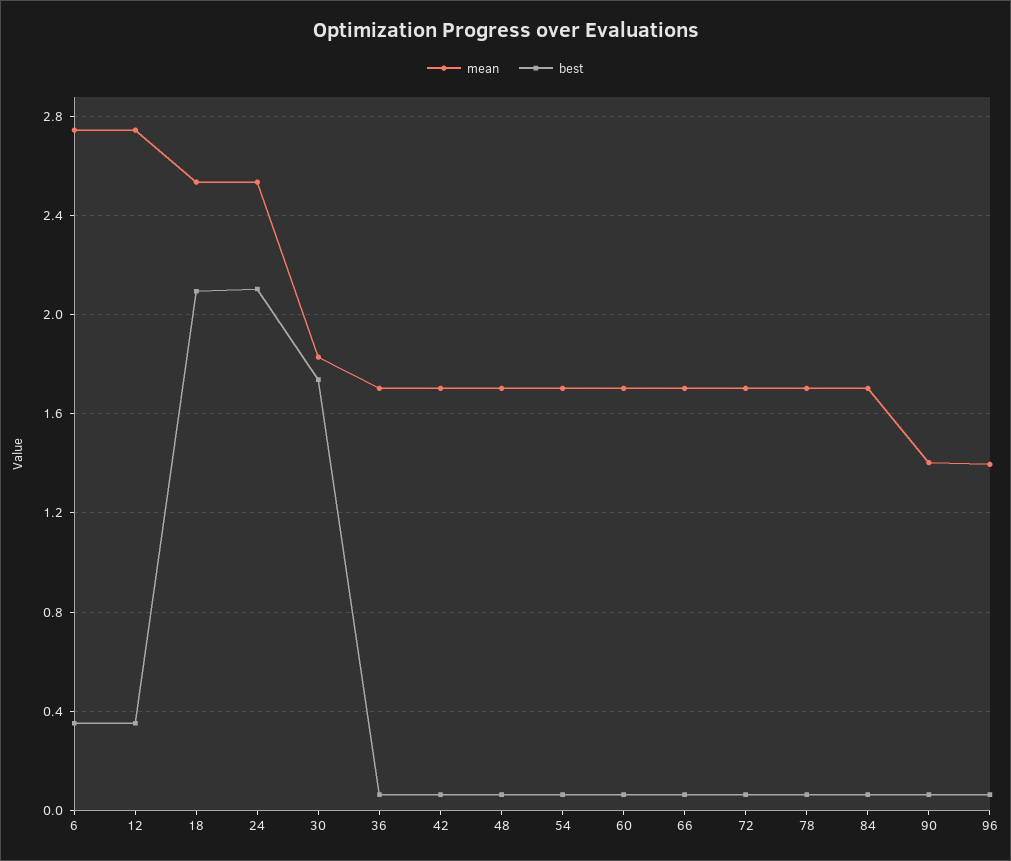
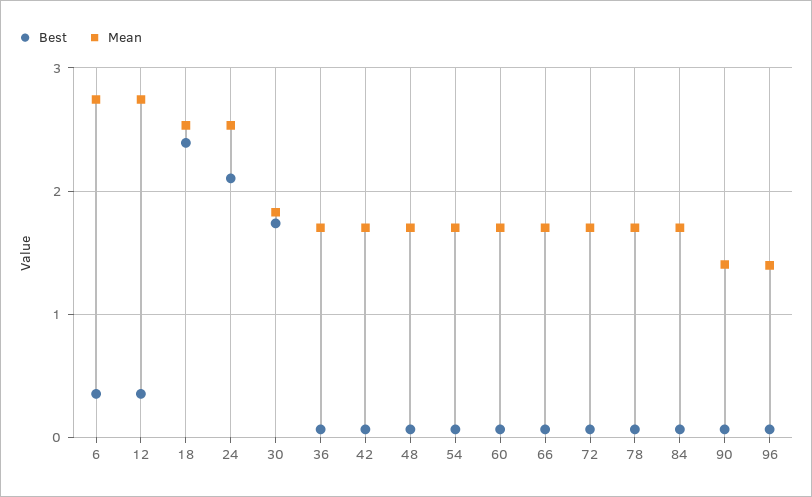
best, 18: 2.1 -> 2.4

